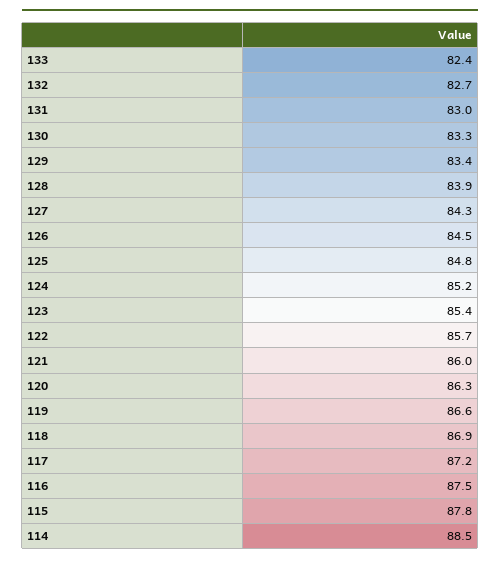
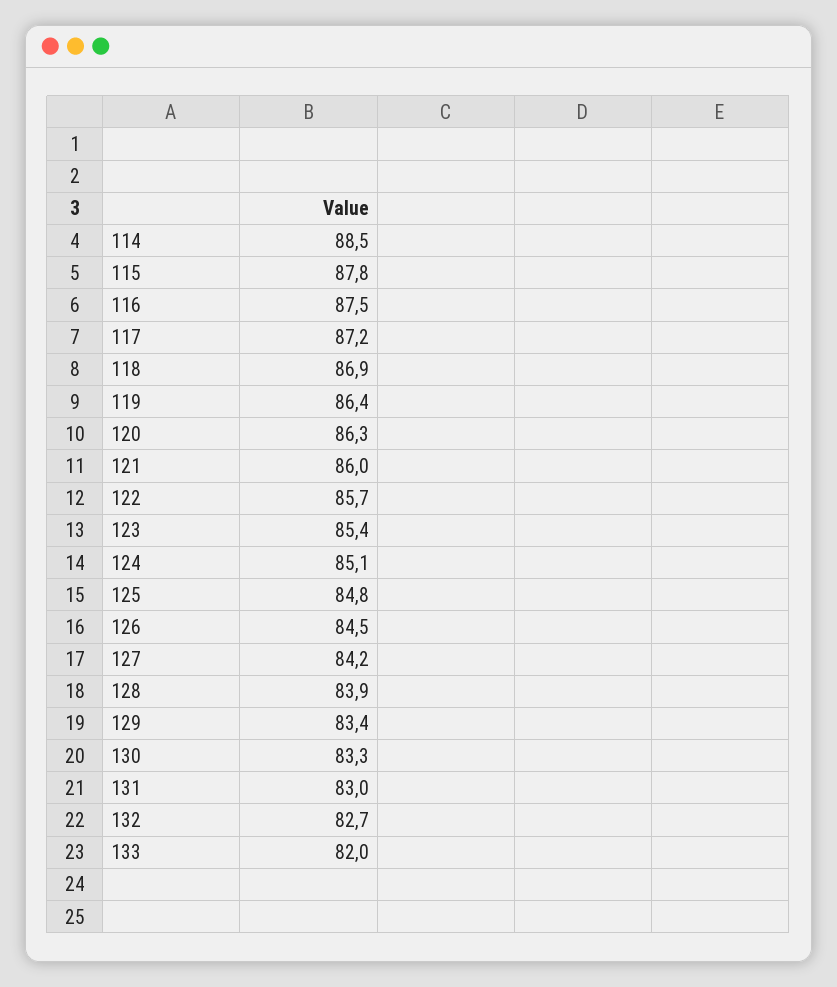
133: 82.4 -> 82
127: 84.3 -> 84.2
124: 85.2 -> 85.1
119: 86.6 -> 86.4

